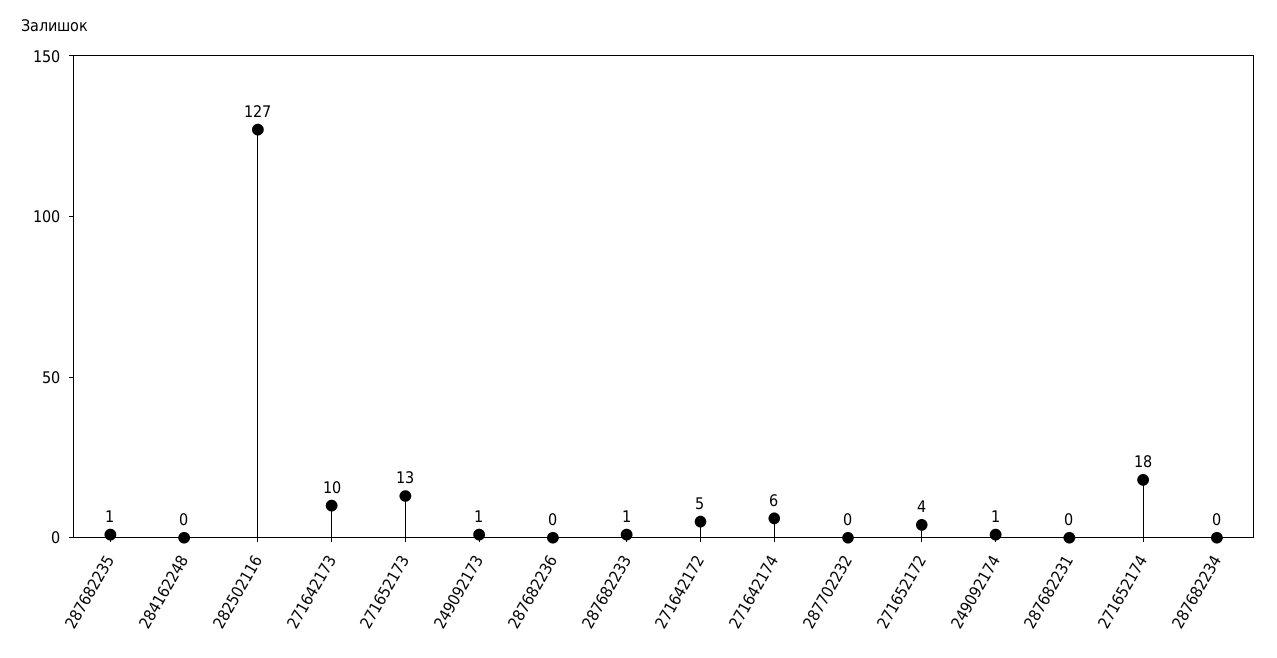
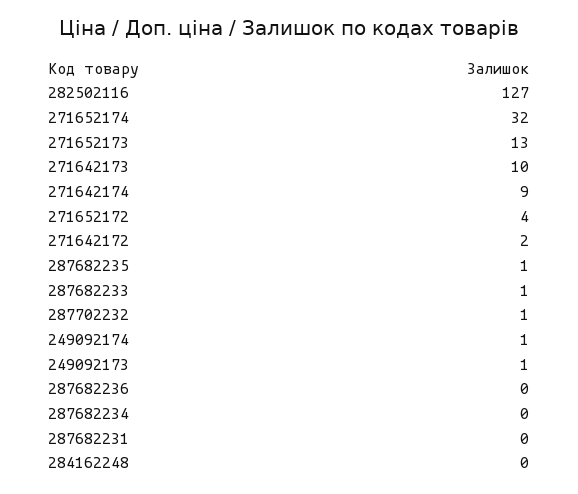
271642172: 5 -> 2
271642174: 6 -> 9
287702232: 0 -> 1
271652174: 18 -> 32

